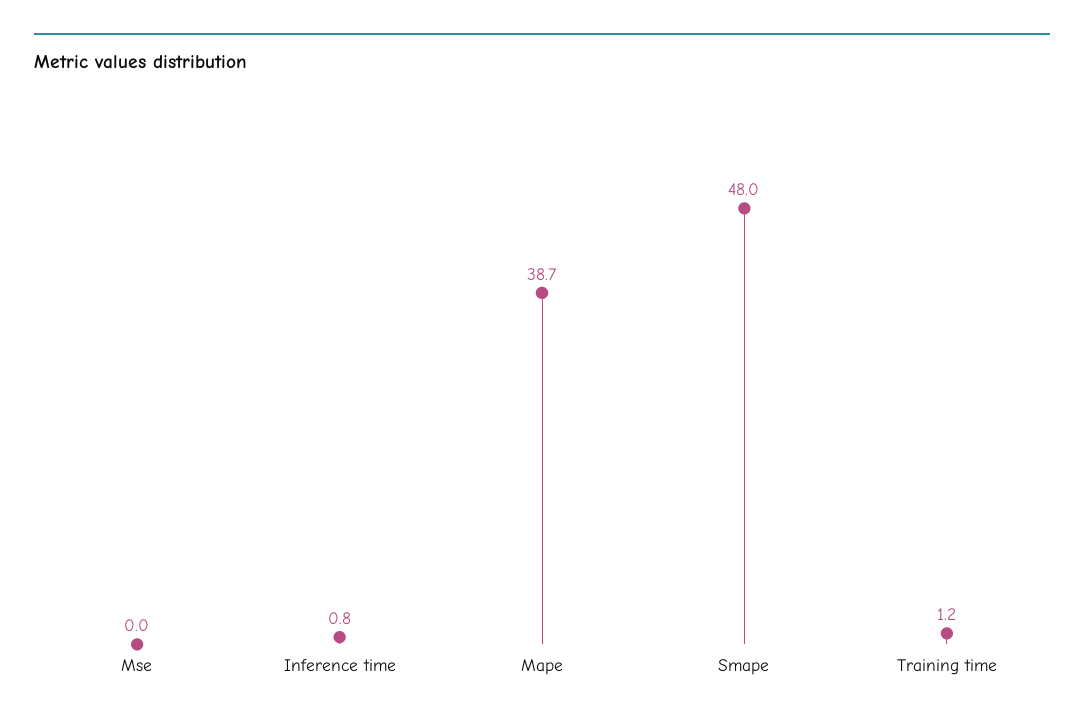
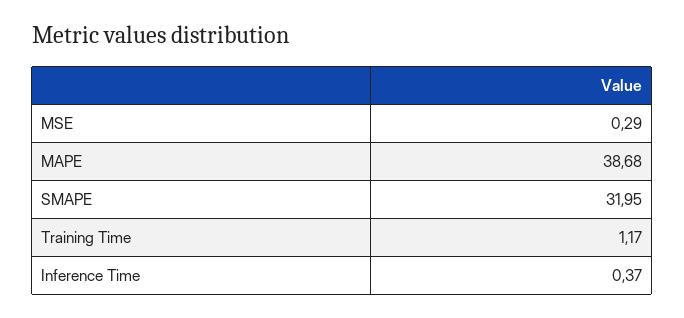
Mse: 0 -> 0.29
Inference time: 0.8 -> 0.37
Smape: 48 -> 31.95

